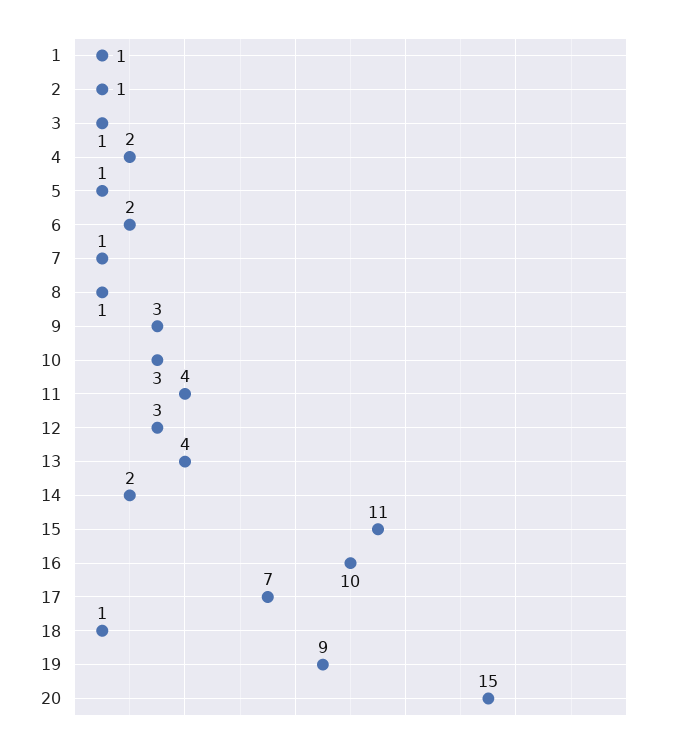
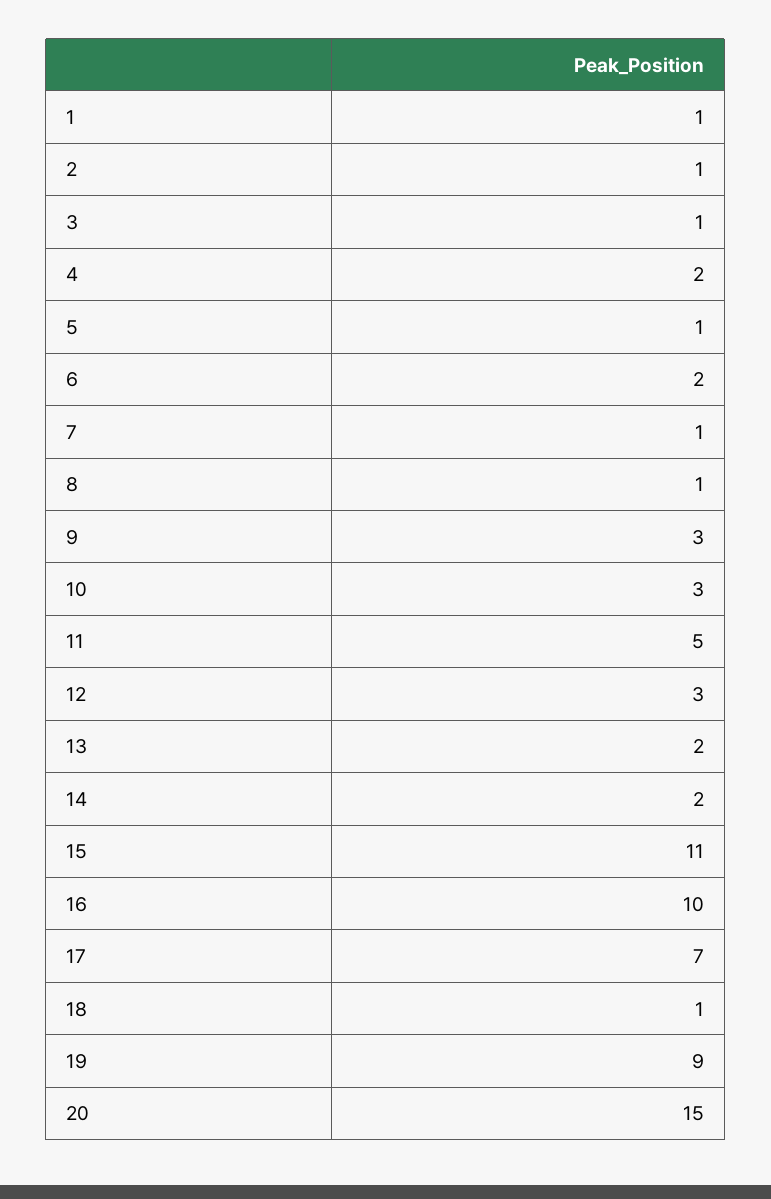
11: 4 -> 5
13: 4 -> 2

